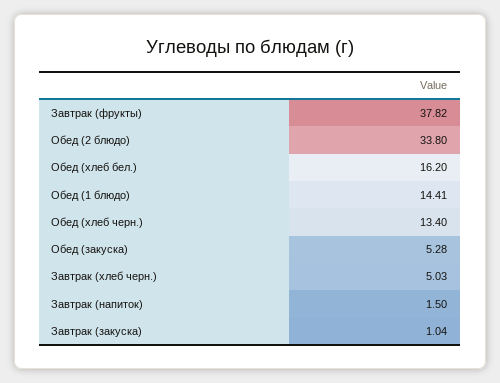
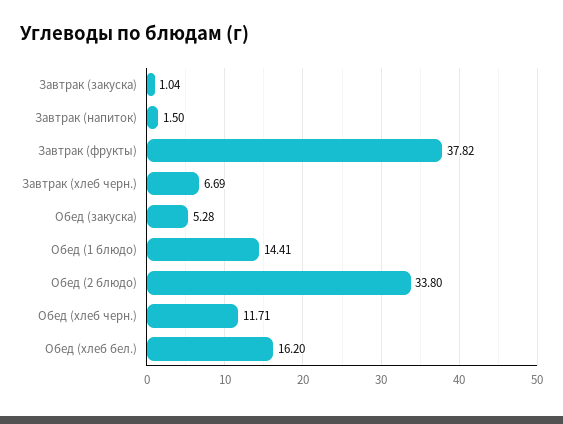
Обед (хлеб черн.): 13.4 -> 11.71
Завтрак (хлеб черн.): 5.03 -> 6.69

